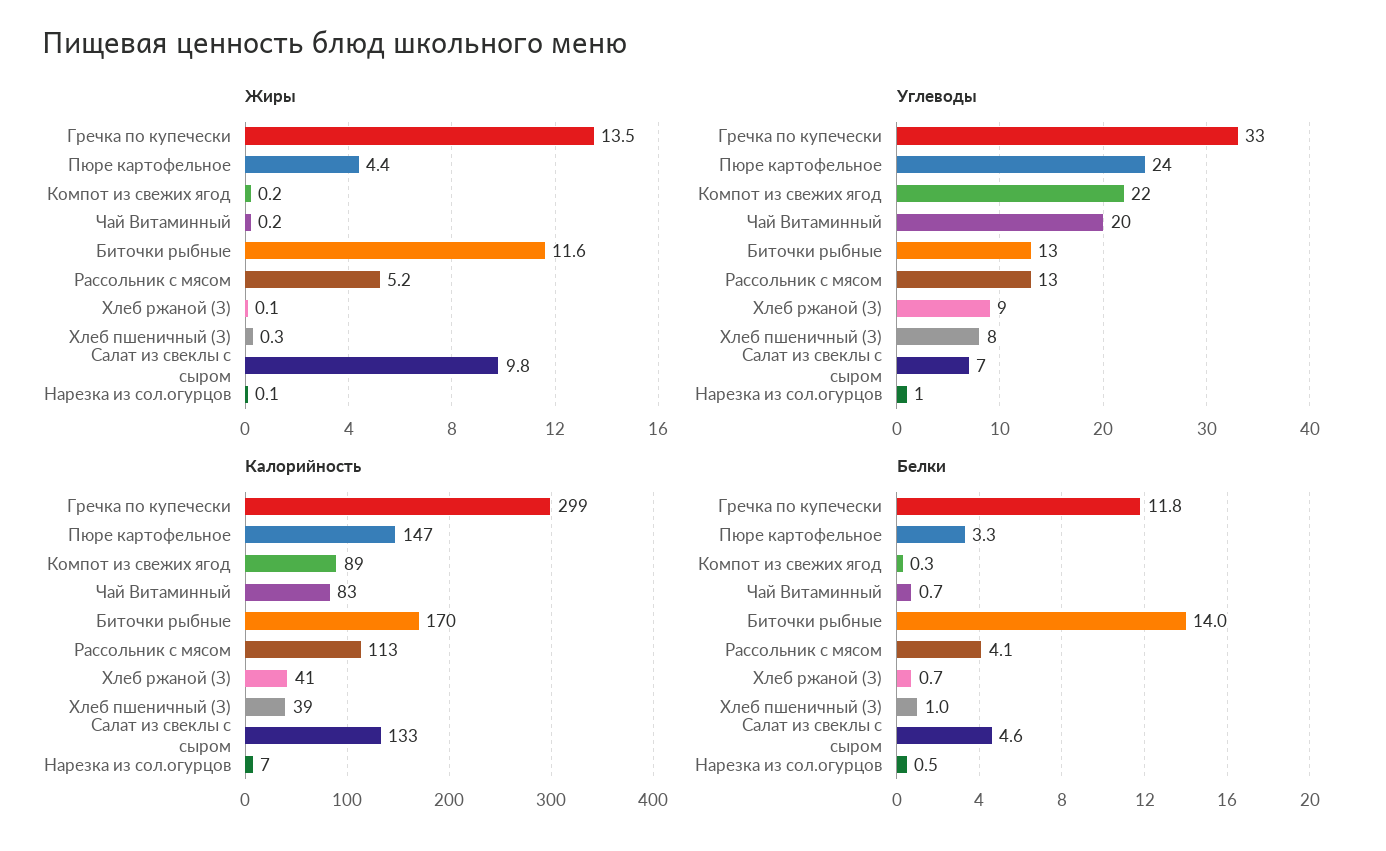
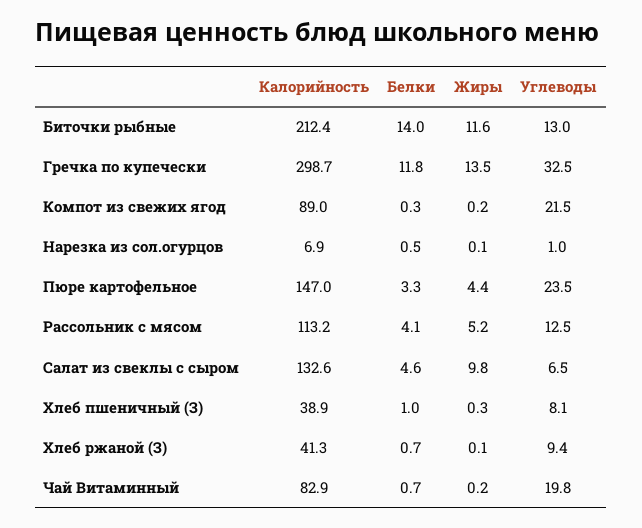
Калорийность, Биточки рыбные: 170 -> 212.4

